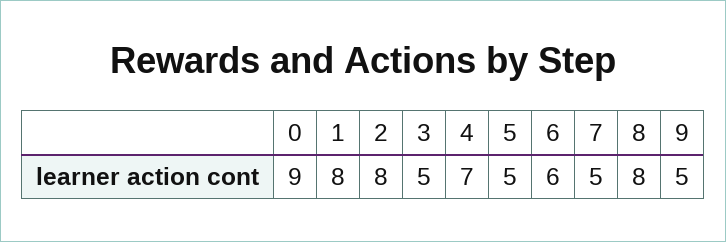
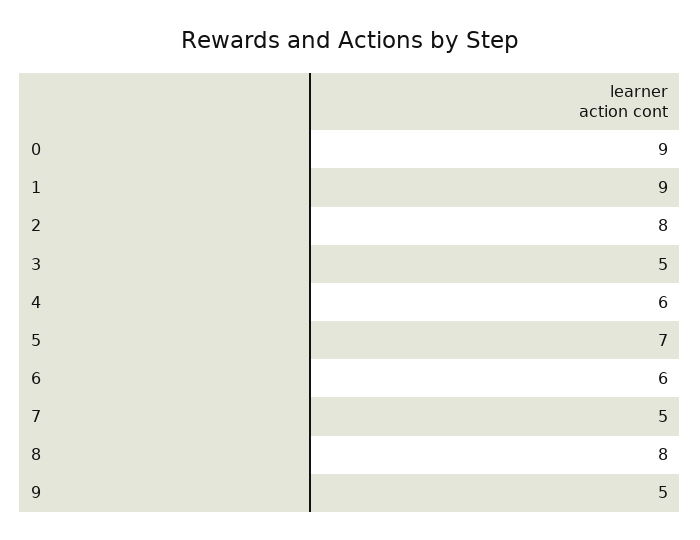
1: 8 -> 9
4: 7 -> 6
5: 5 -> 7

